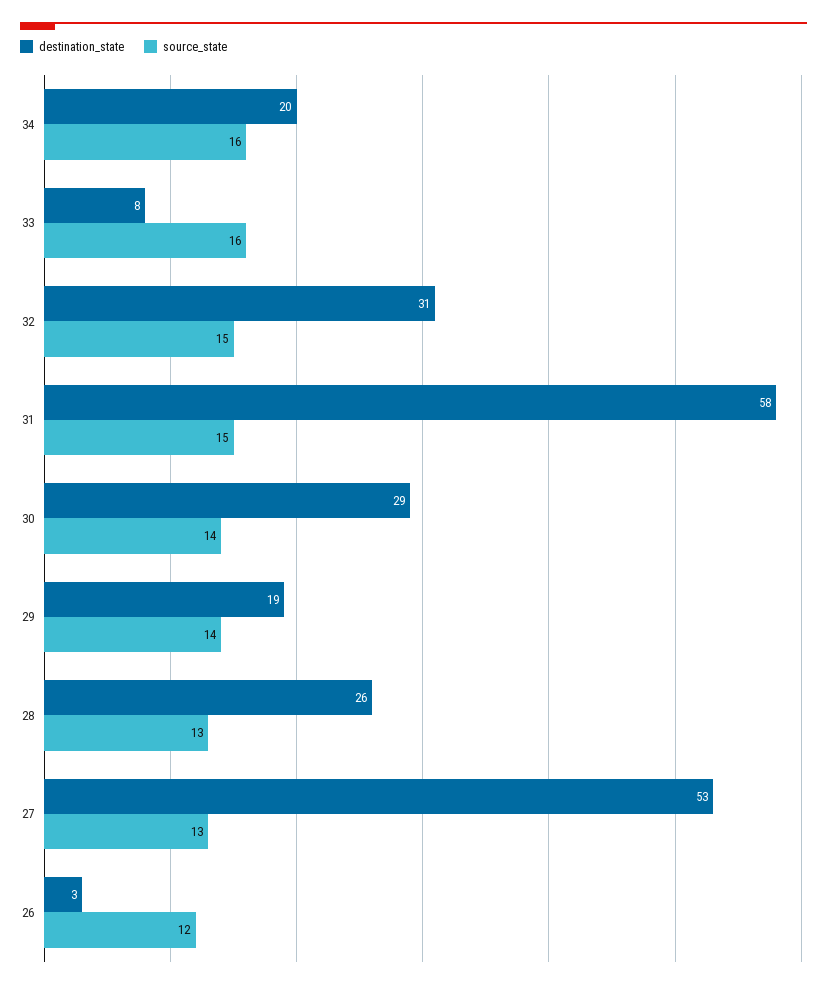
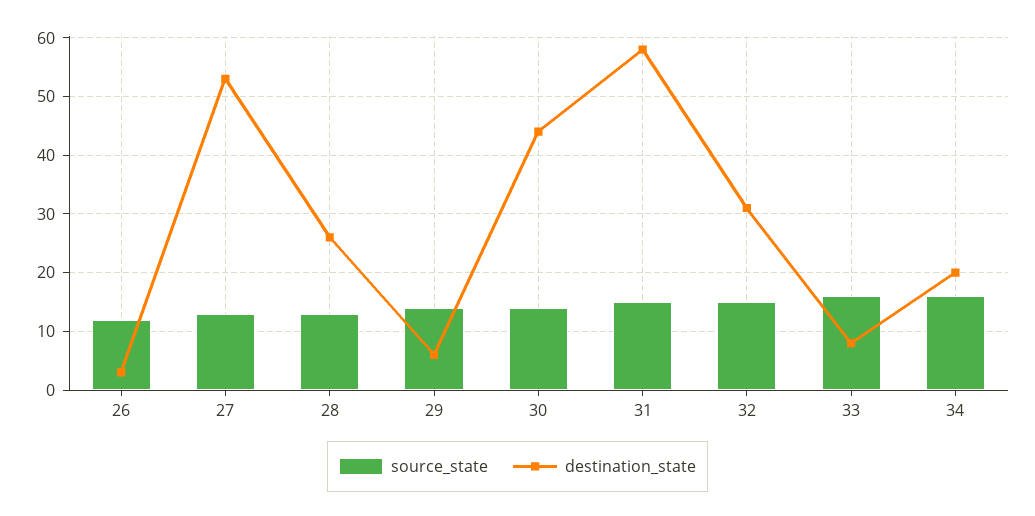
destination_state, 30: 29 -> 45
destination_state, 29: 19 -> 5

